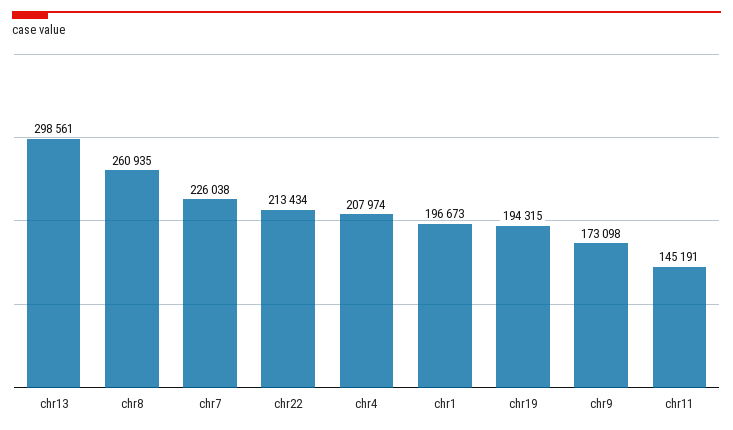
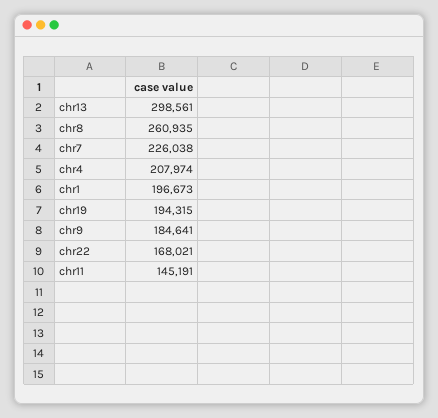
chr22: 213434 -> 168021
chr9: 173098 -> 184641

